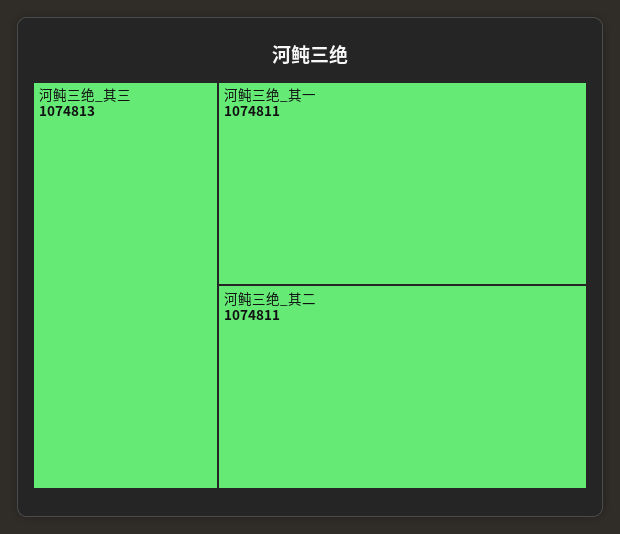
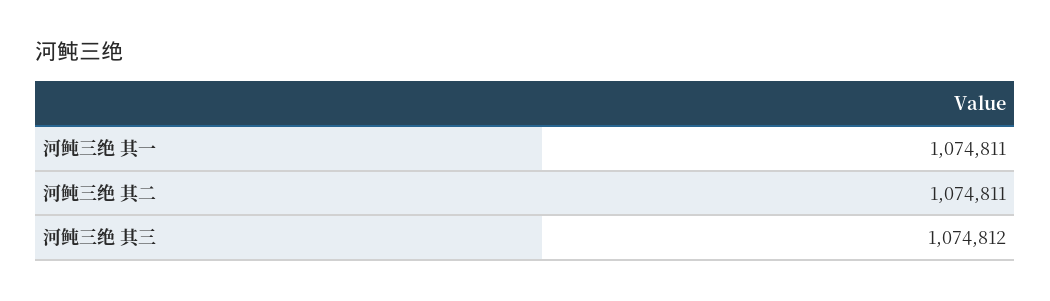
河鲀三绝_其三: 1074813 -> 1074812

